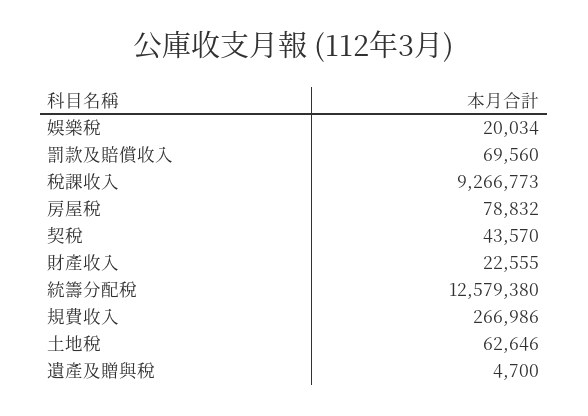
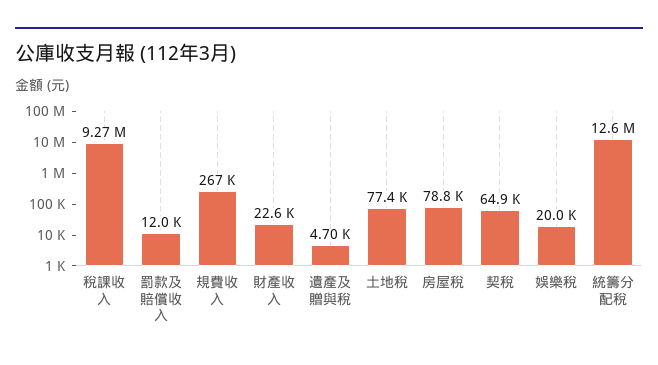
罰款及賠償收入: 69560 -> 12000
契稅: 43570 -> 64900
土地稅: 62646 -> 77400

